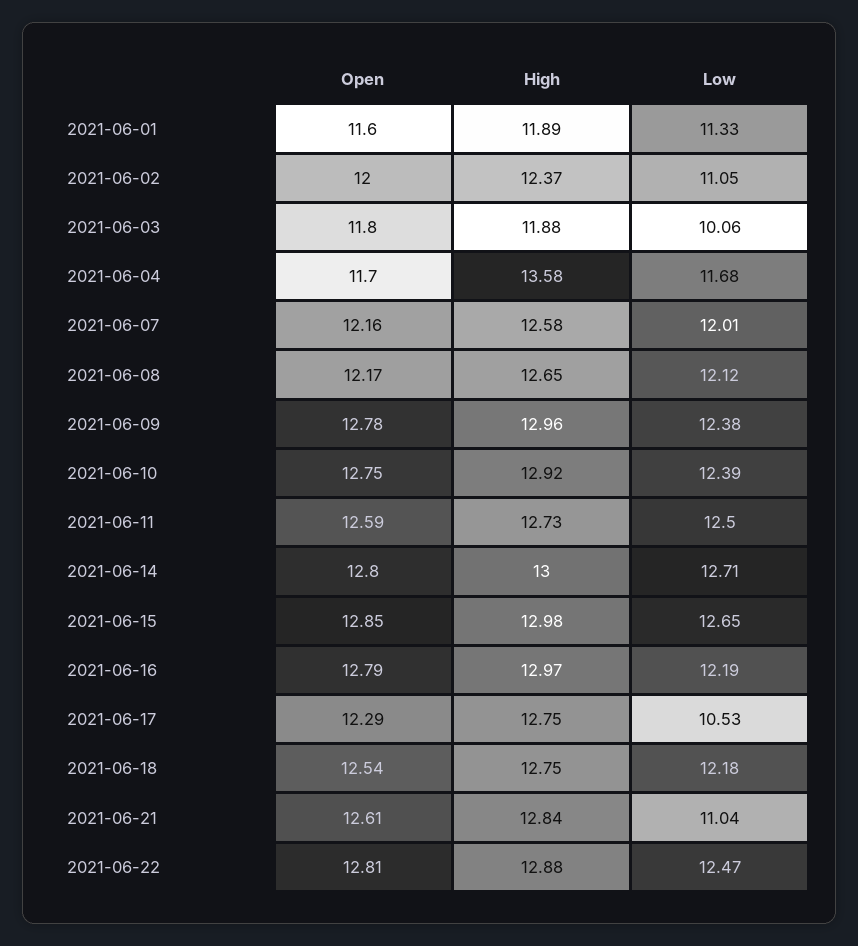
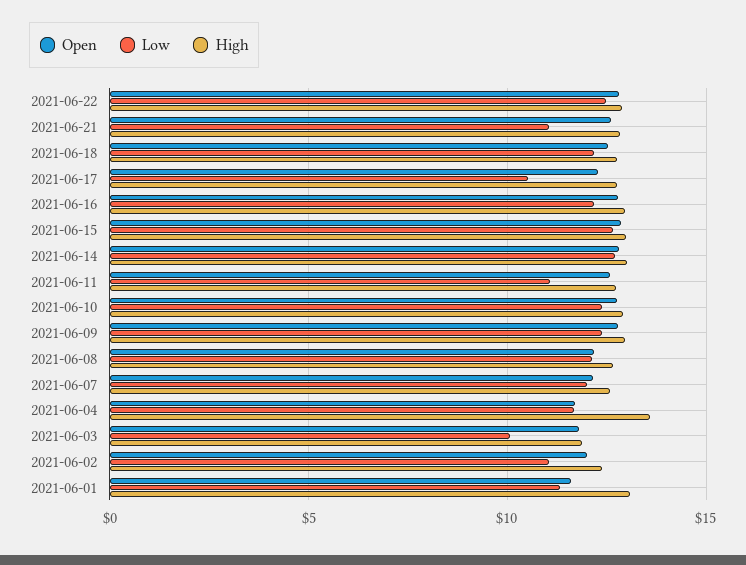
High, 2021-06-01: 11.89 -> 13
Low, 2021-06-11: 12.5 -> 11

